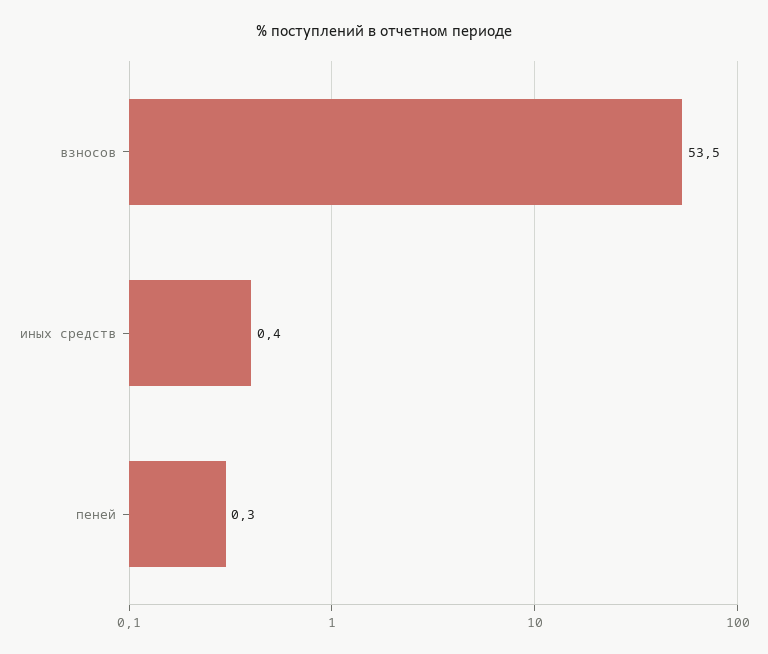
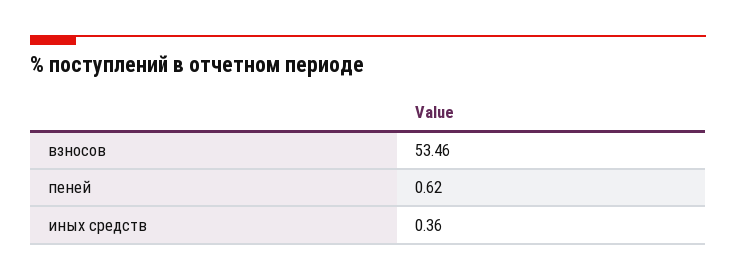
пеней: 0.3 -> 0.62

